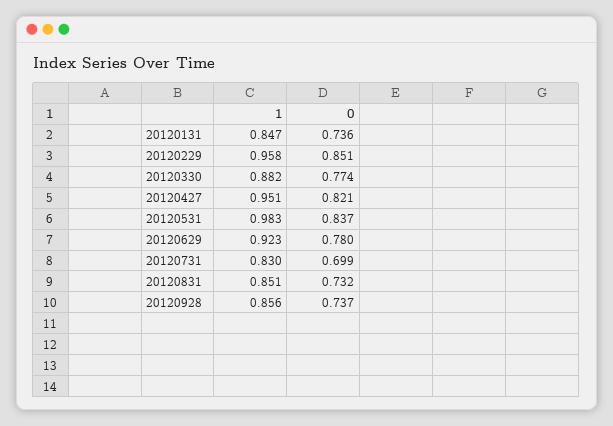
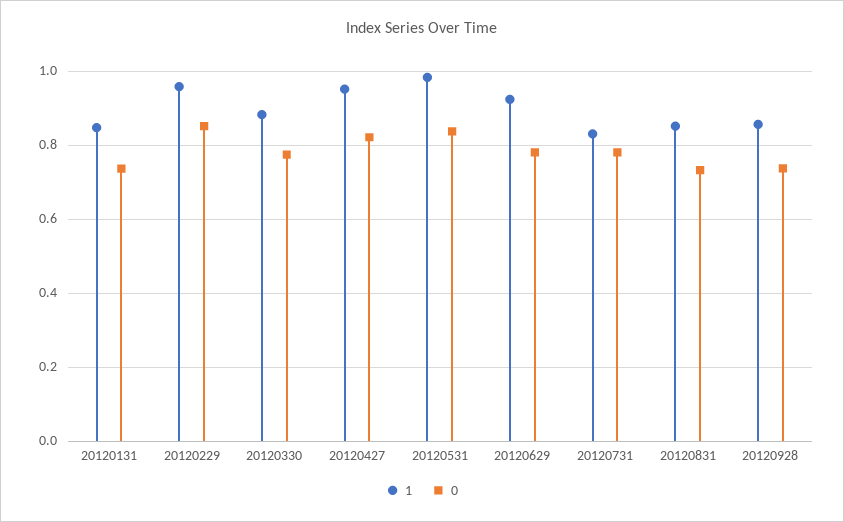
0, 20120731: 0.699 -> 0.78

